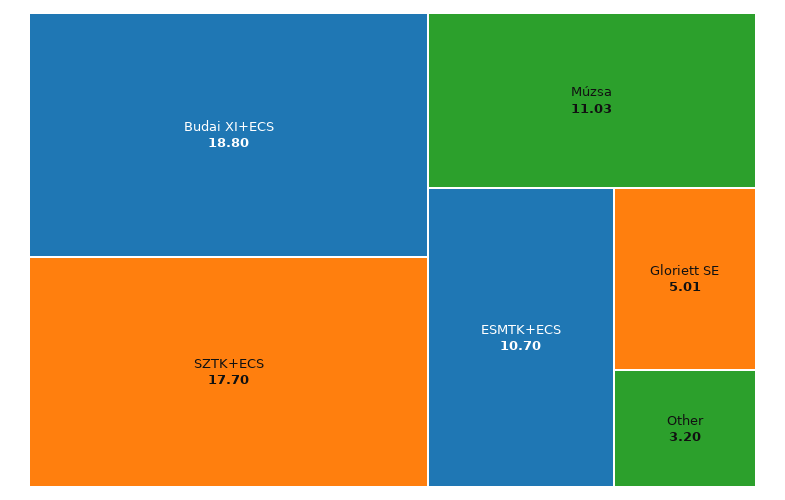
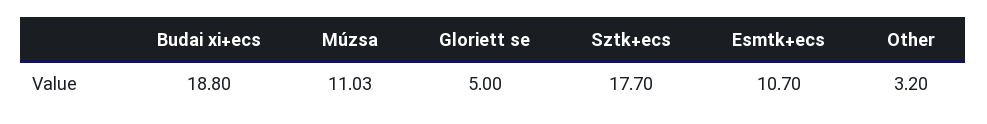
Gloriett SE: 5.01 -> 5

